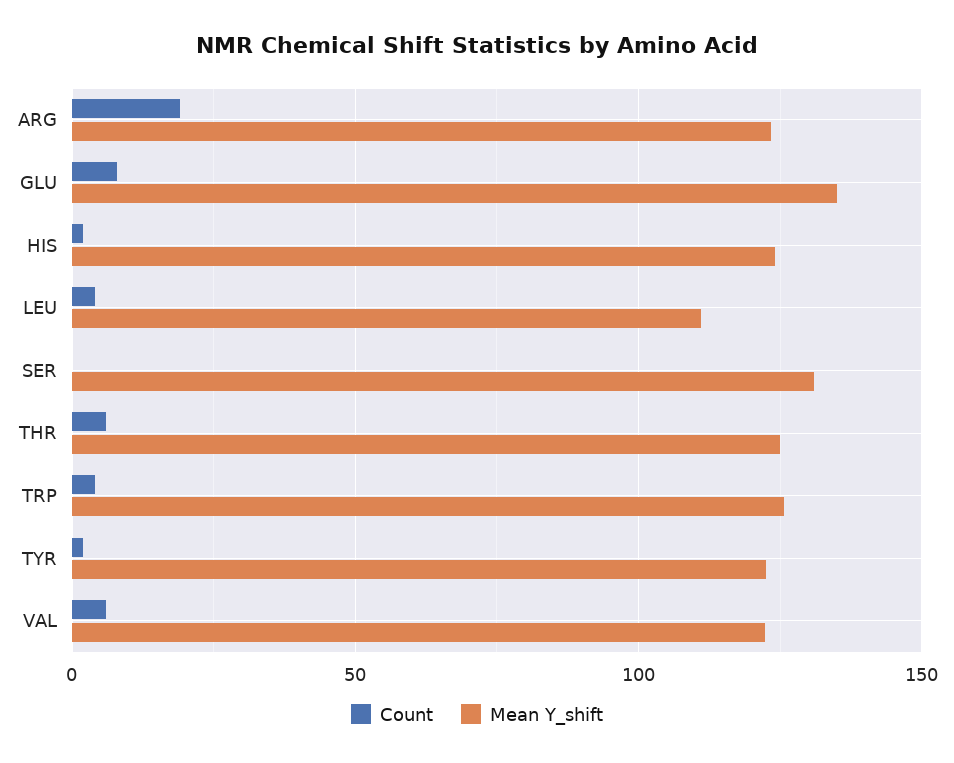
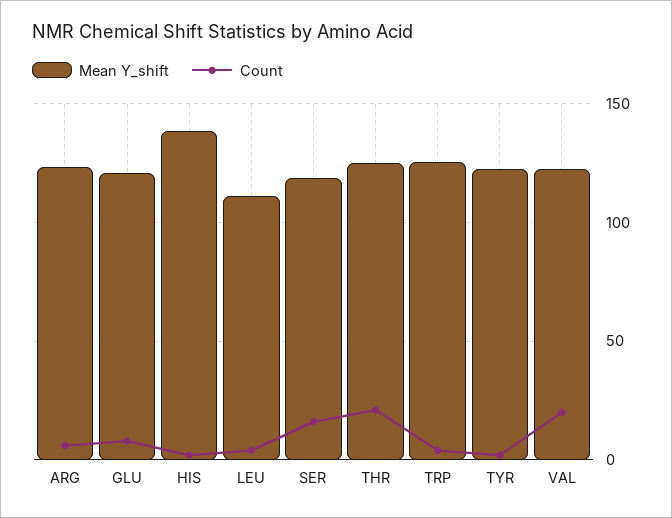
Count, ARG: 20 -> 5
Mean Y_shift, GLU: 135 -> 120
Mean Y_shift, HIS: 125 -> 140
Count, SER: 0 -> 15
Mean Y_shift, SER: 130 -> 120
Count, THR: 5 -> 20
Count, VAL: 5 -> 20

